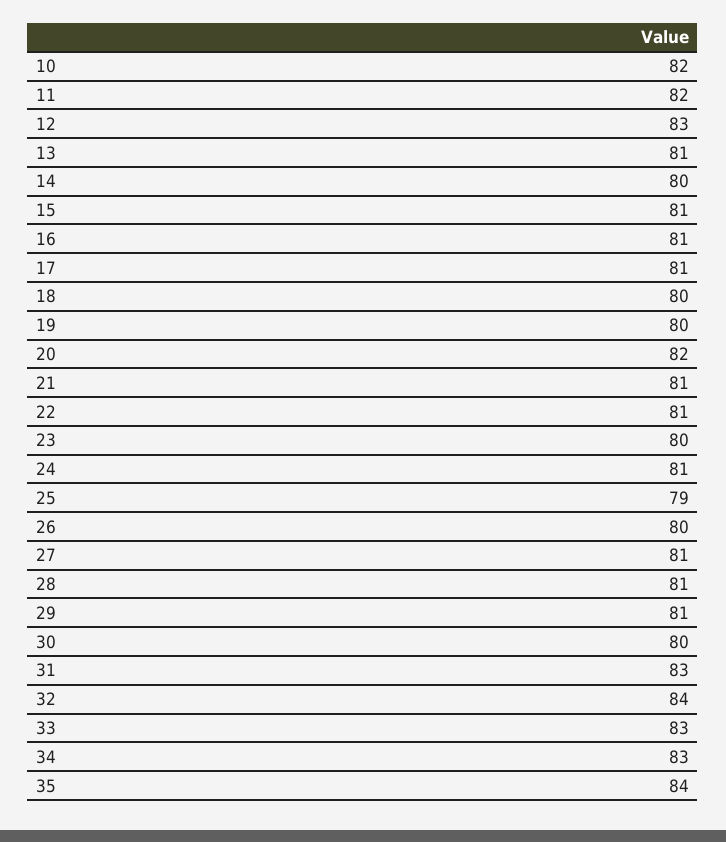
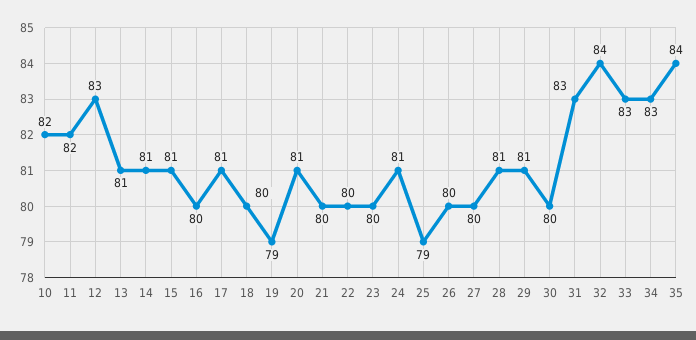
14: 80 -> 81
16: 81 -> 80
19: 80 -> 79
20: 82 -> 81
21: 81 -> 80
22: 81 -> 80
27: 81 -> 80

